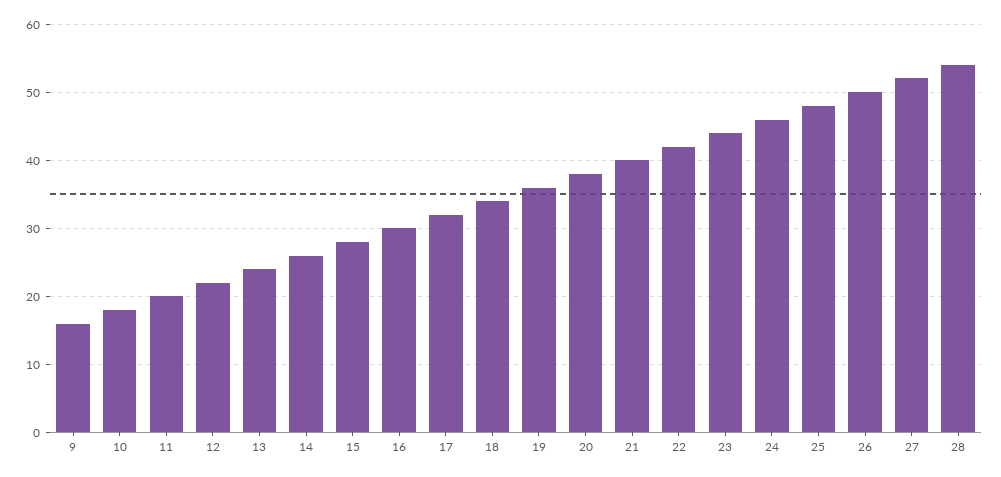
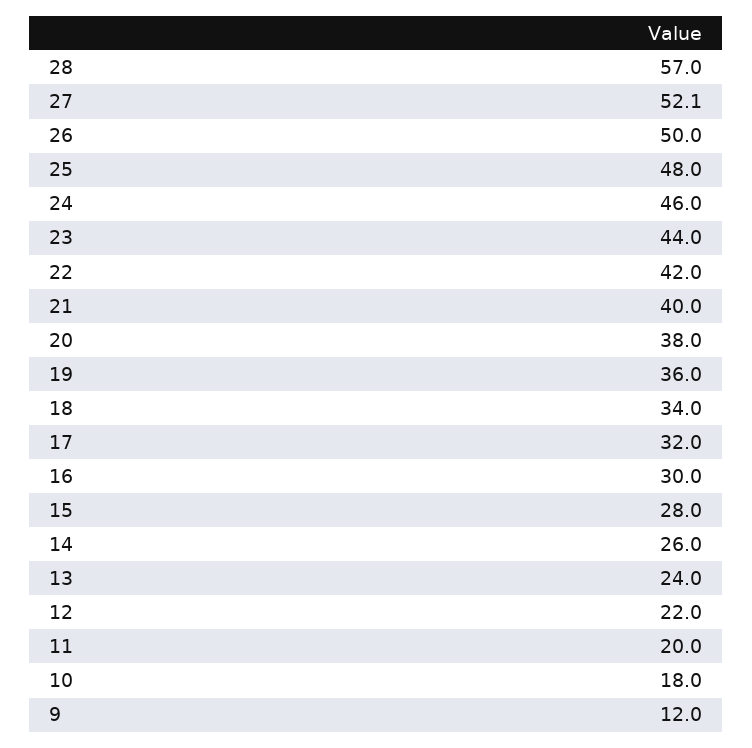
9: 16 -> 12
28: 54 -> 57

